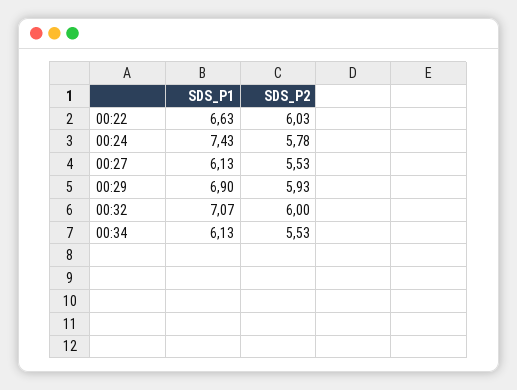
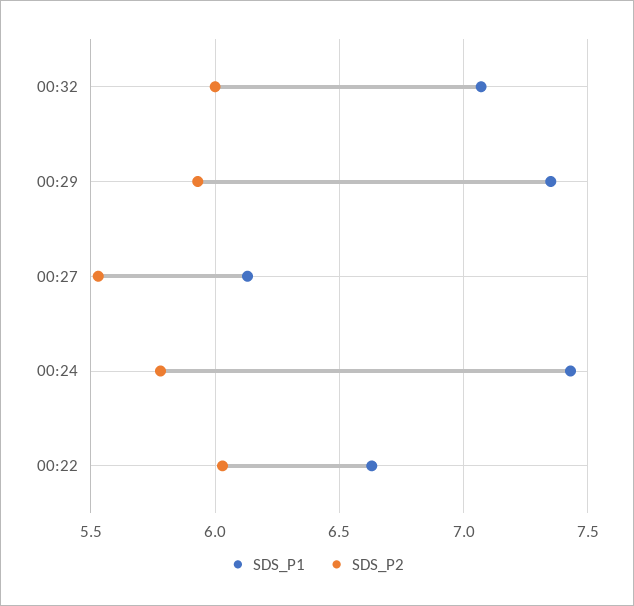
SDS_P1, 00:29: 6.9 -> 7.35
SDS_P1, 00:34: 6.13 -> none
SDS_P2, 00:34: 5.53 -> none

